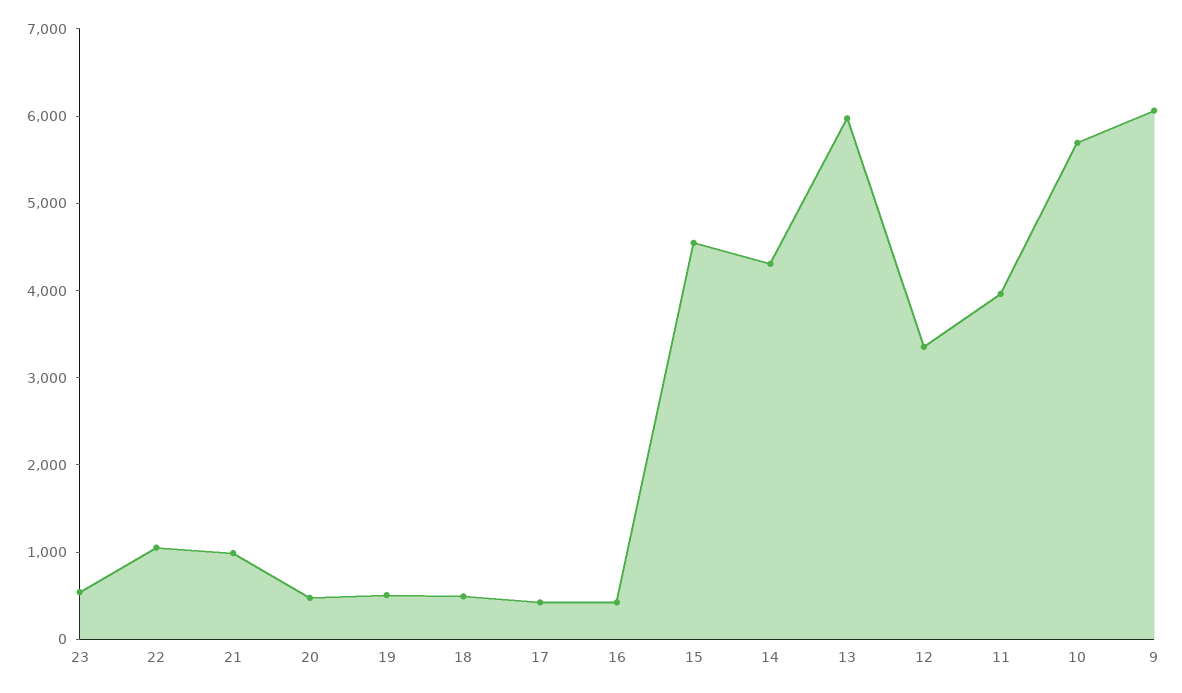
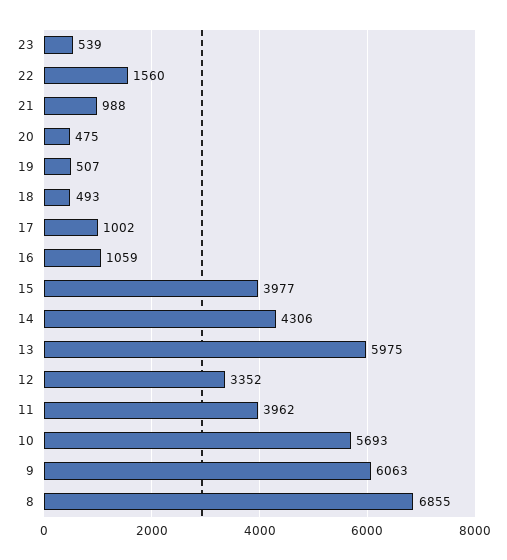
22: 1000 -> 1560
17: 400 -> 1002
16: 400 -> 1059
15: 4600 -> 3977
8: none -> 6855

